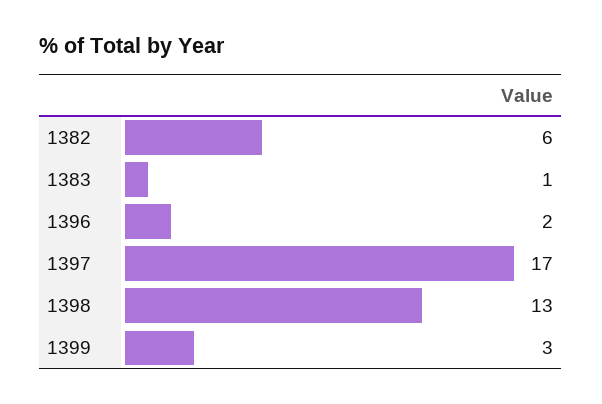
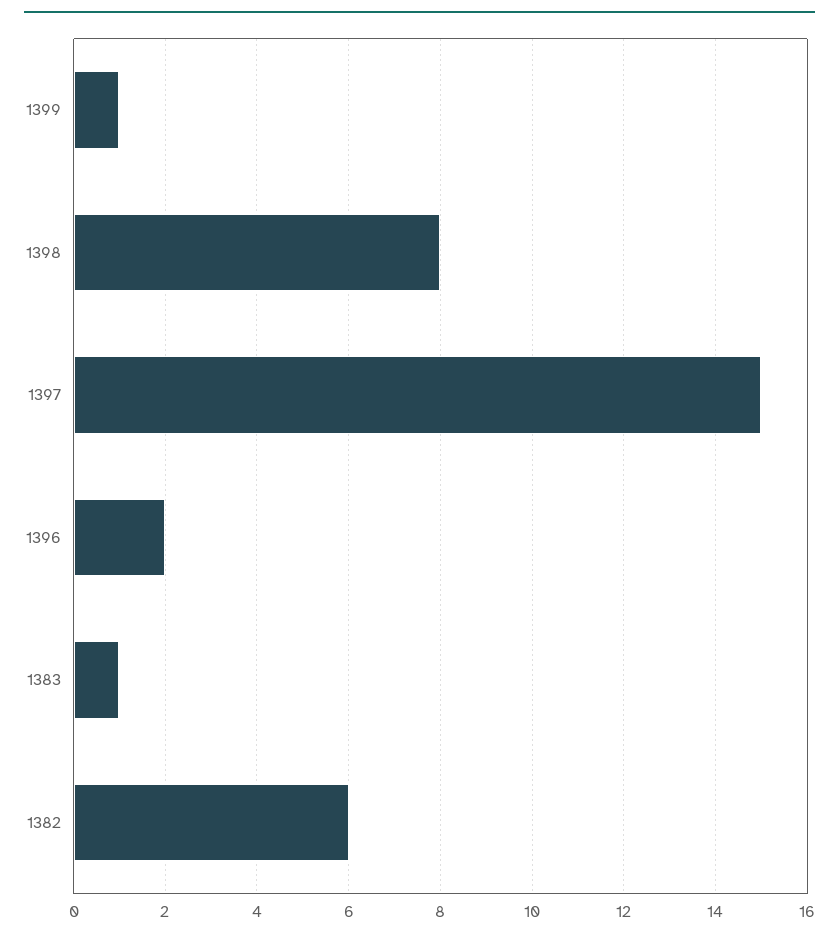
1397: 17 -> 15
1398: 13 -> 8
1399: 3 -> 1

